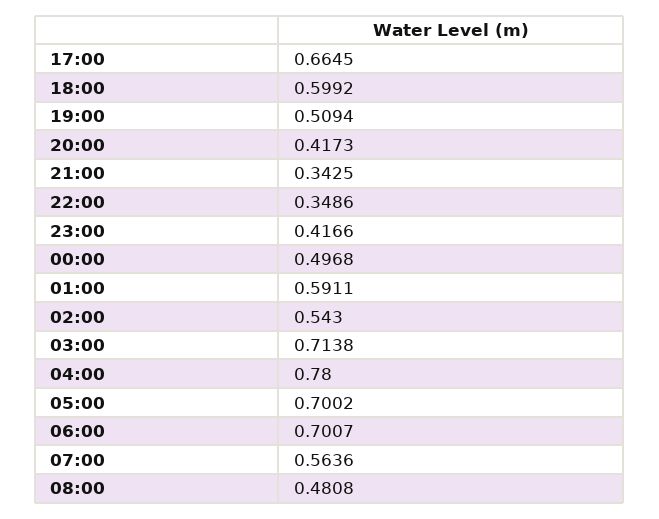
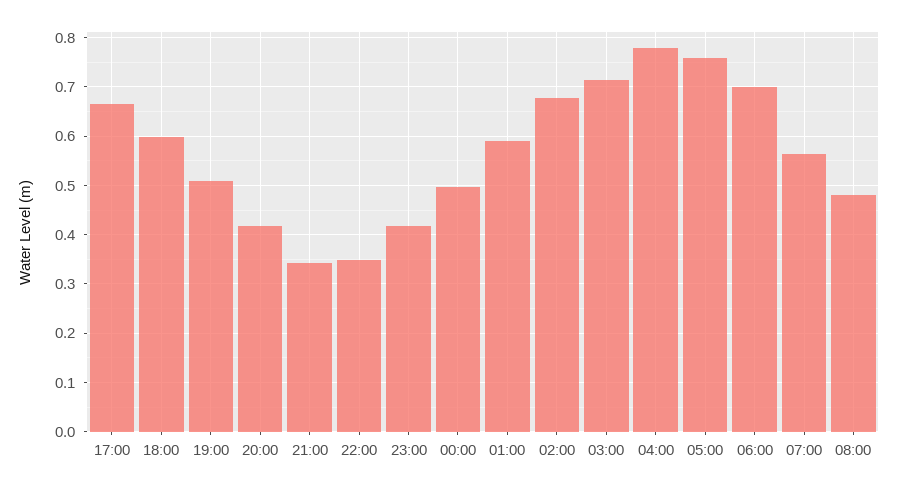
02:00: 0.543 -> 0.68
05:00: 0.7002 -> 0.76

